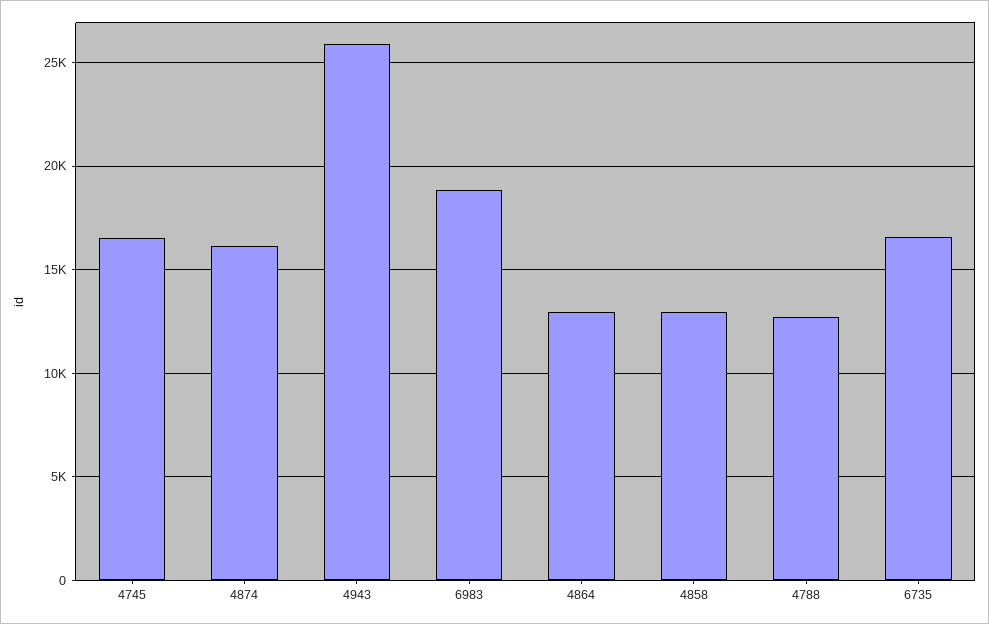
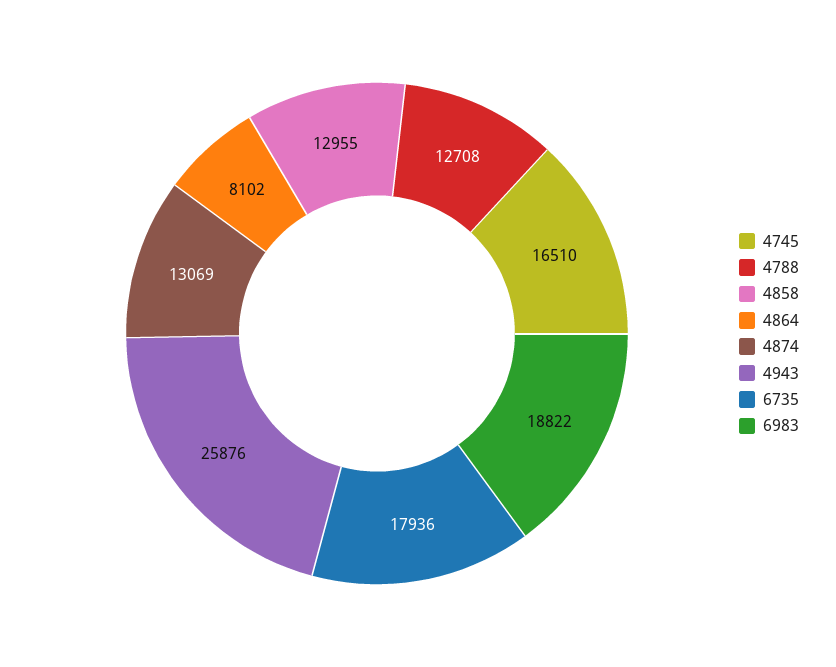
4874: 16000 -> 13069
4864: 13000 -> 8102
6735: 16500 -> 17936

